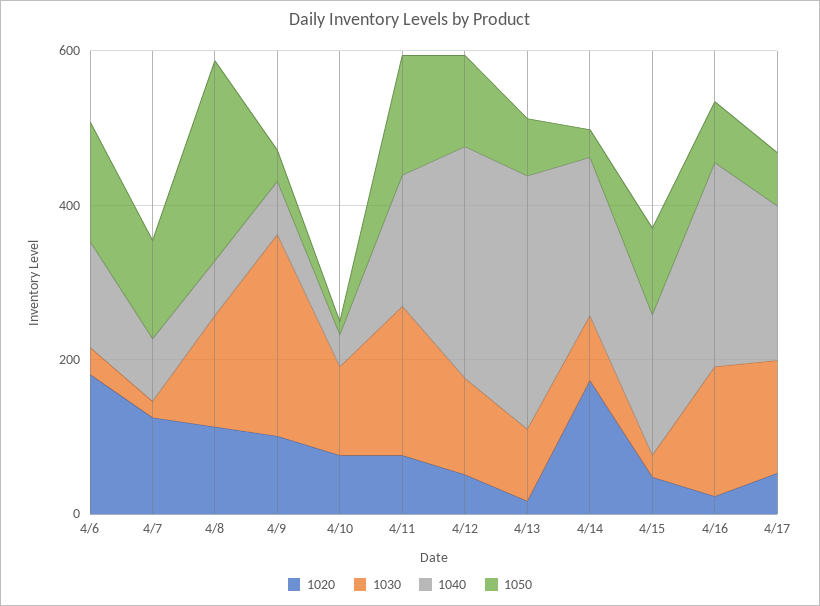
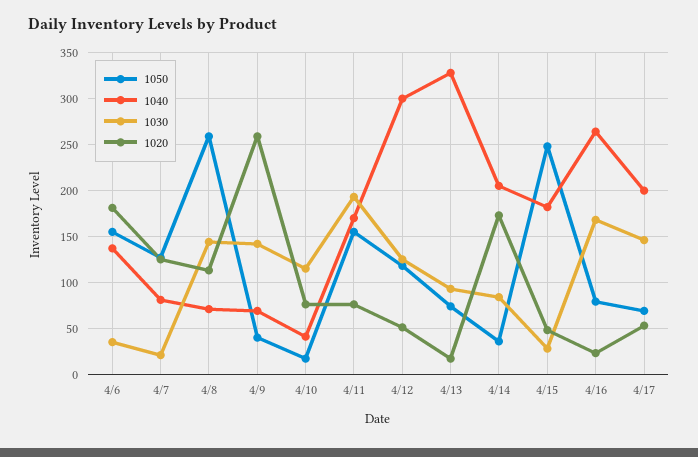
1020, 4/9: 100 -> 260
1030, 4/9: 250 -> 140
1050, 4/15: 100 -> 250

